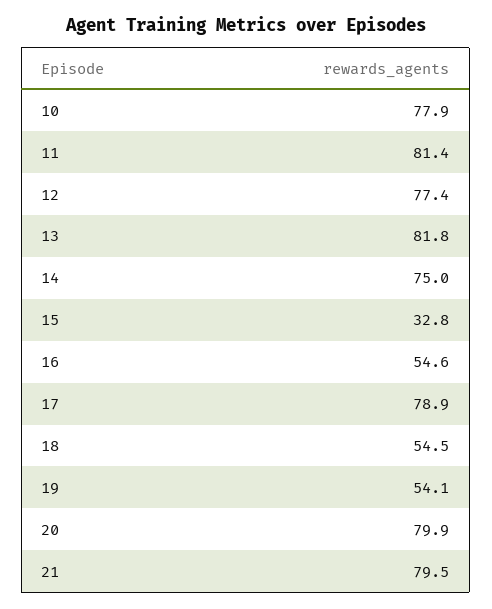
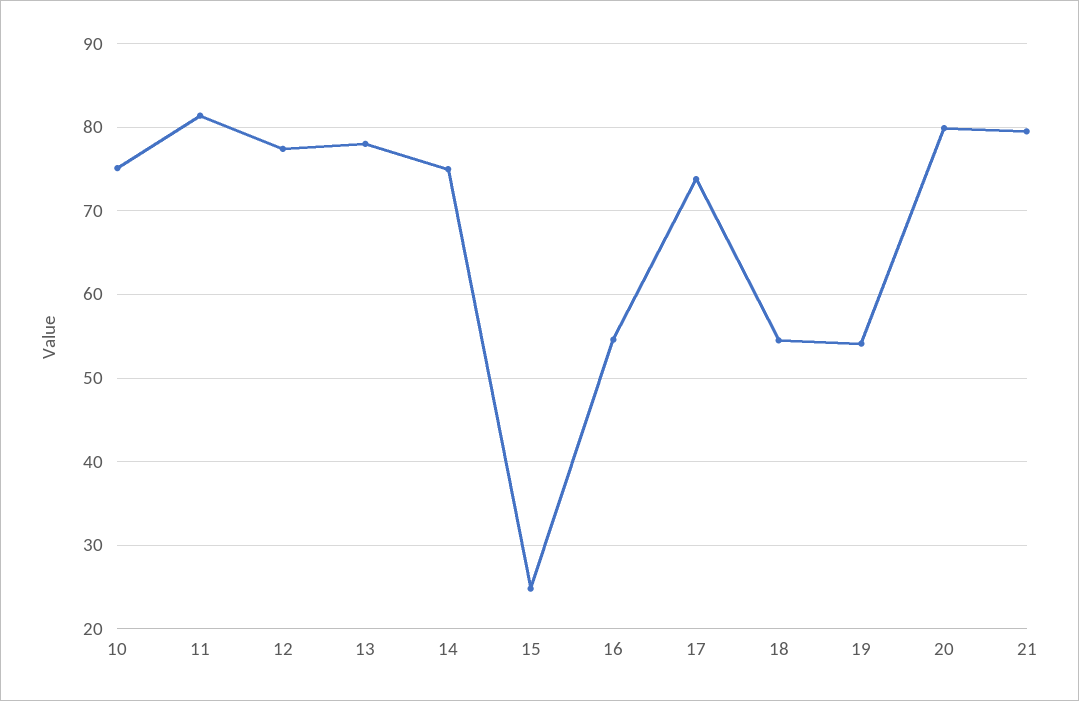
10: 77.9 -> 75
13: 81.8 -> 78
15: 32.8 -> 25
17: 78.9 -> 74

